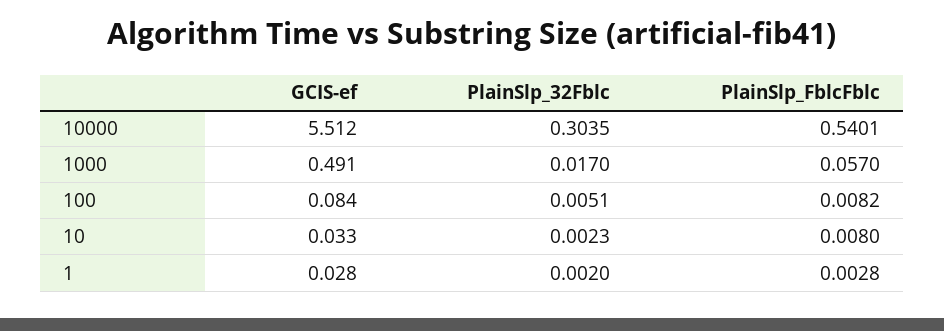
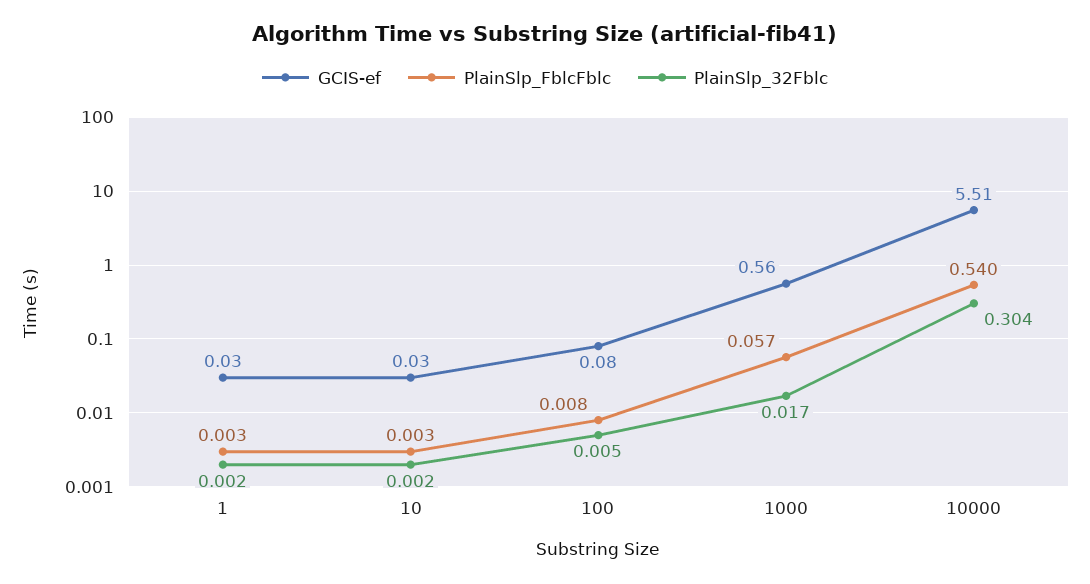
GCIS-ef, 1000: 0.491 -> 0.56
PlainSlp_FblcFblc, 10: 0.008 -> 0.003

